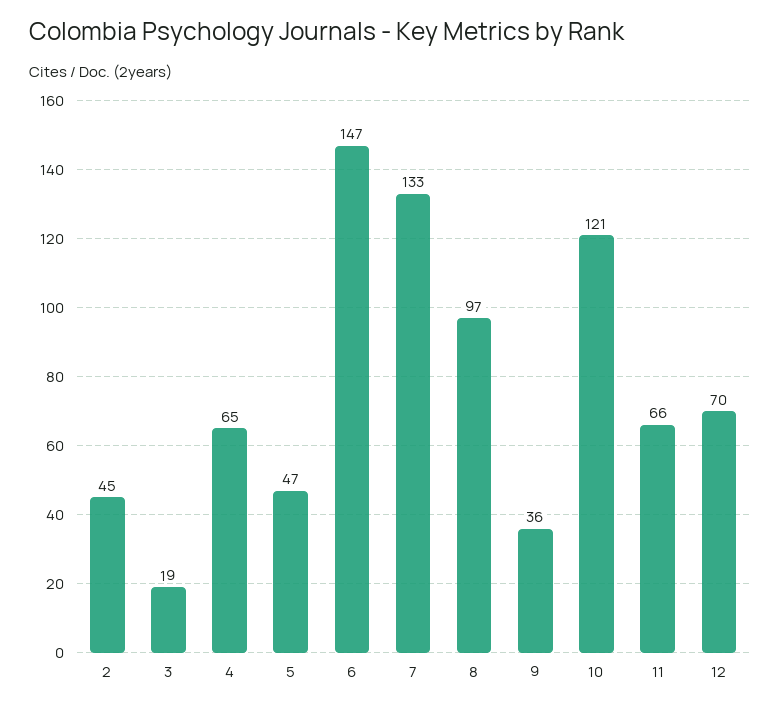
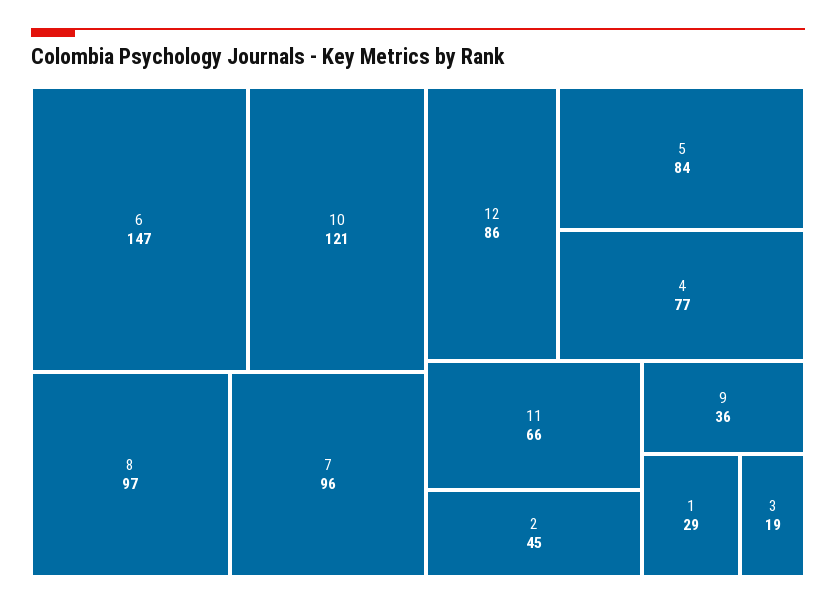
4: 65 -> 77
5: 47 -> 84
7: 133 -> 96
12: 70 -> 86
1: none -> 29

